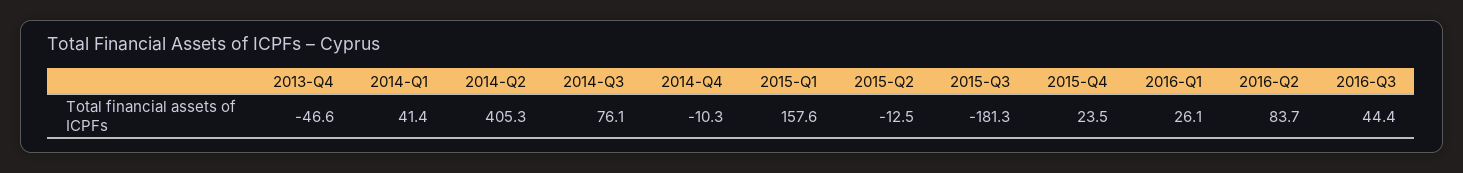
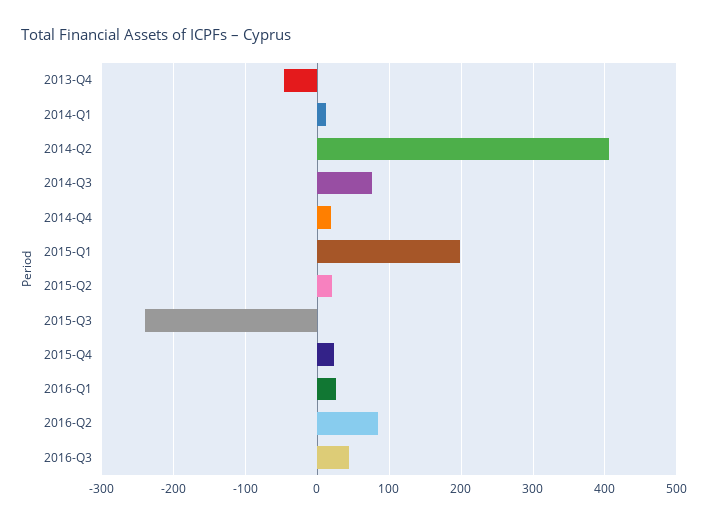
2014-Q1: 41.4 -> 10
2014-Q4: -10.3 -> 20
2015-Q1: 157.6 -> 200
2015-Q2: -12.5 -> 20
2015-Q3: -181.3 -> -240

